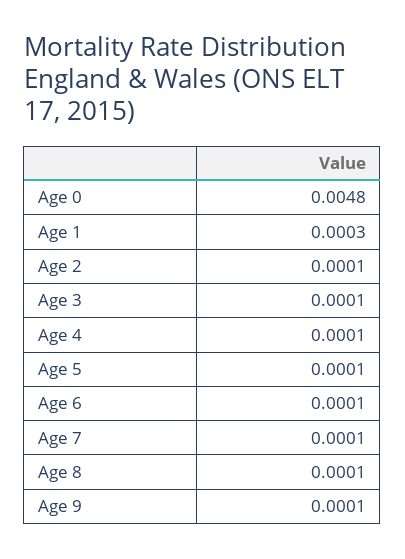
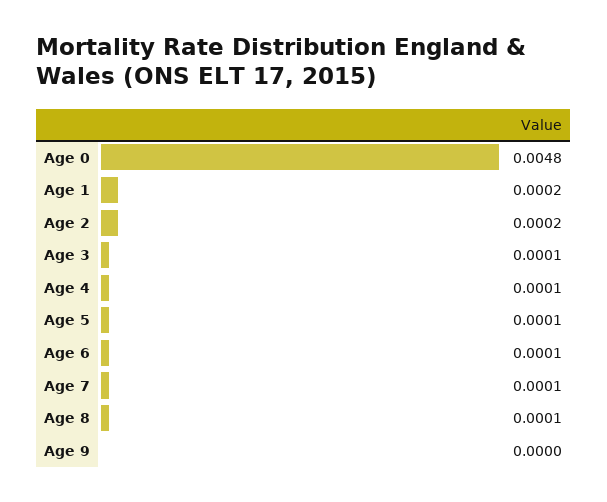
Age 1: 0.0003 -> 0.0002
Age 2: 0.0001 -> 0.0002
Age 9: 0.0001 -> 0

